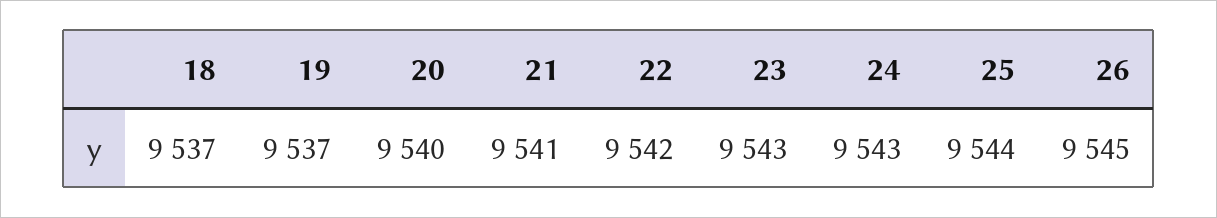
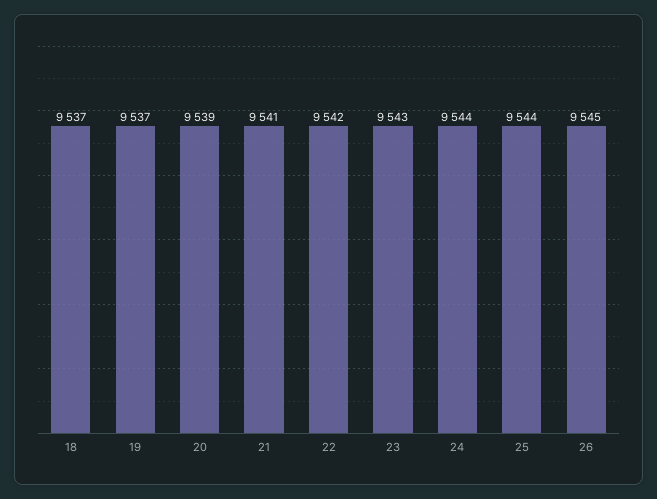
20: 9540 -> 9539
24: 9543 -> 9544

